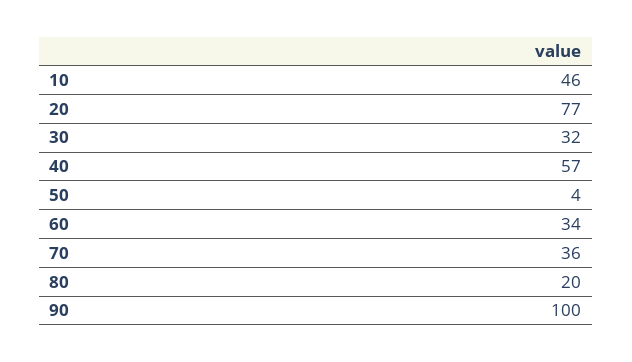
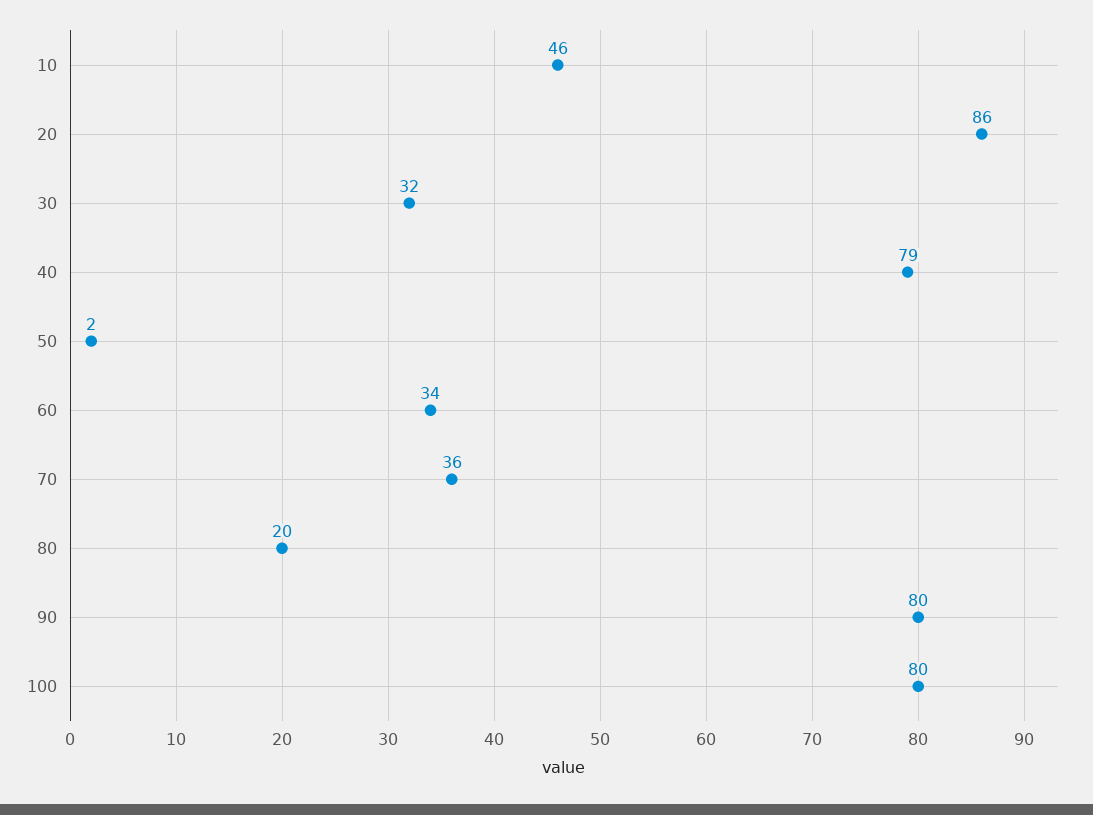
20: 77 -> 86
40: 57 -> 79
50: 4 -> 2
90: 100 -> 80
100: none -> 80

